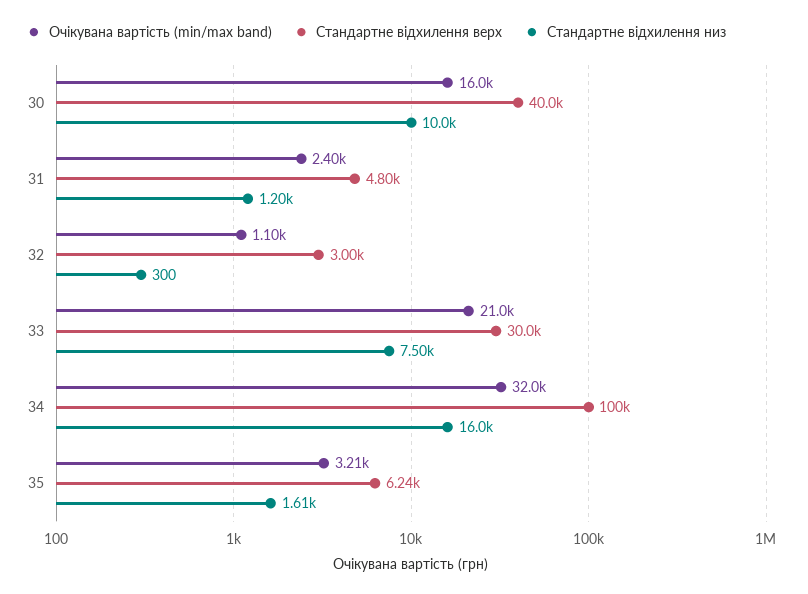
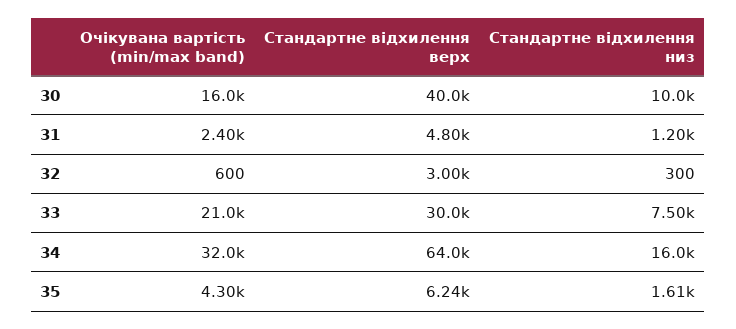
Очікувана вартість (min/max band), 32: 1100 -> 600
Стандартне відхилення верх, 34: 100000 -> 64000
Очікувана вартість (min/max band), 35: 3210 -> 4300

